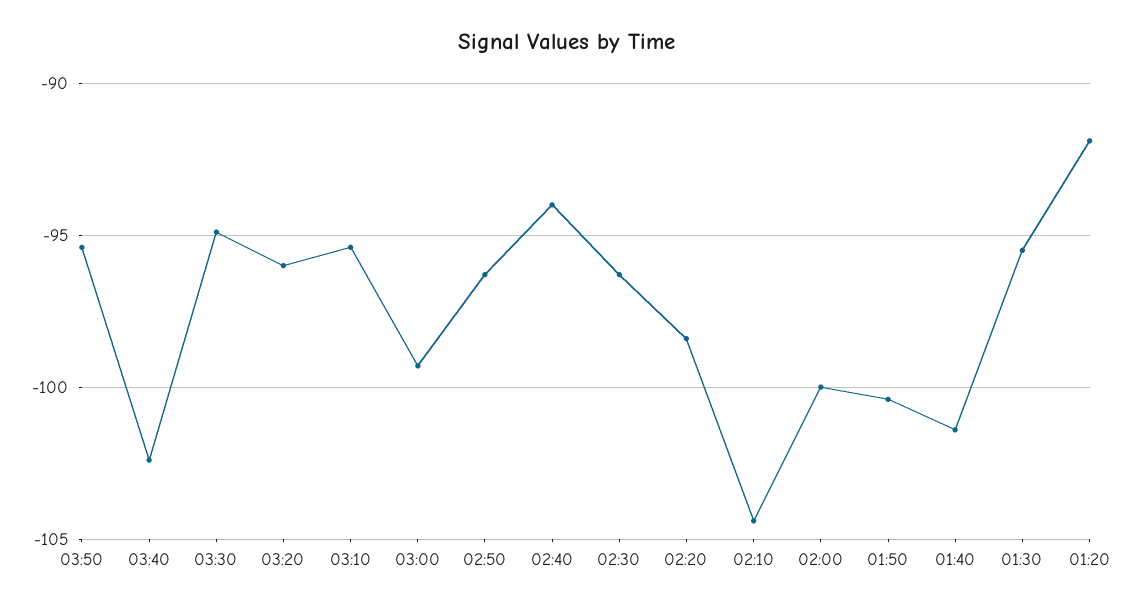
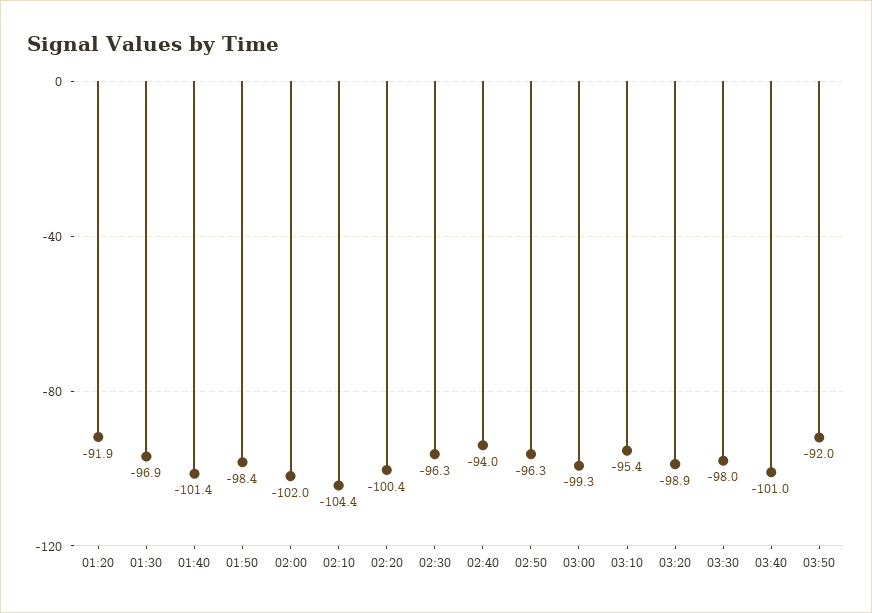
03:50: -95.5 -> -92
03:40: -102.5 -> -101
03:30: -95 -> -98
03:20: -96 -> -98.9
02:20: -98.5 -> -100.4
02:00: -100 -> -102
01:50: -100.5 -> -98.4
01:30: -95.5 -> -96.9

